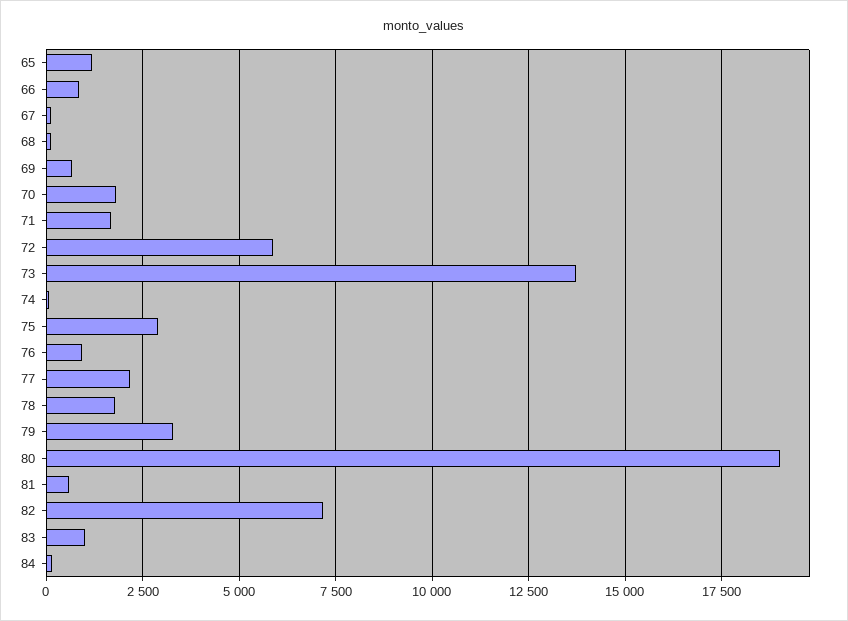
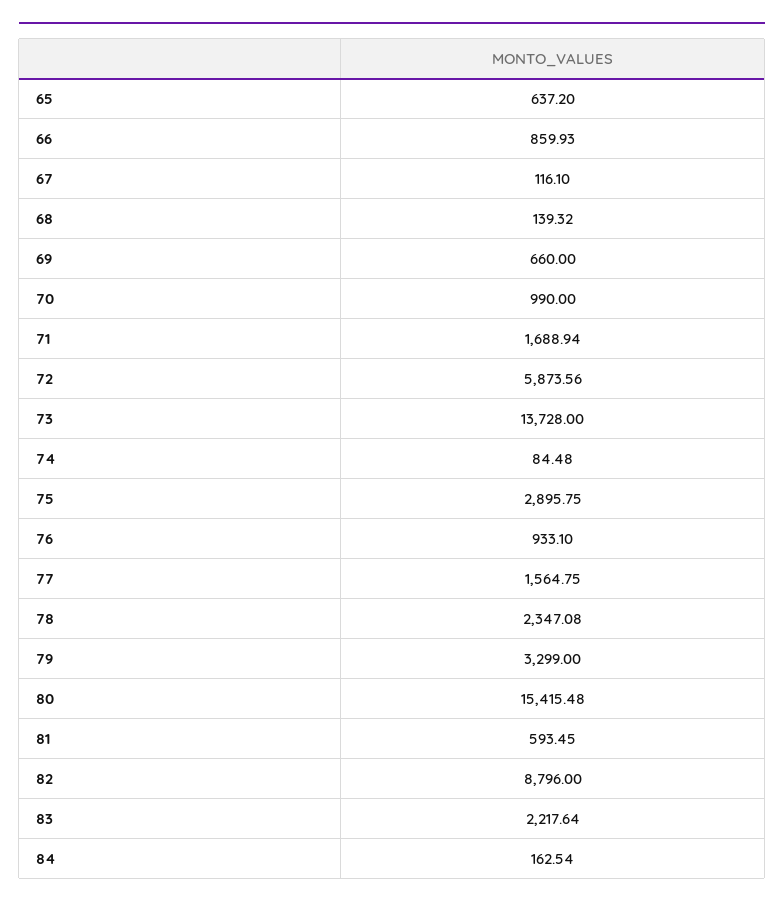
65: 1250 -> 637.2
70: 1750 -> 990
77: 2250 -> 1564.75
78: 1750 -> 2347.08
80: 19000 -> 15415.48
82: 7250 -> 8796
83: 1000 -> 2217.64

